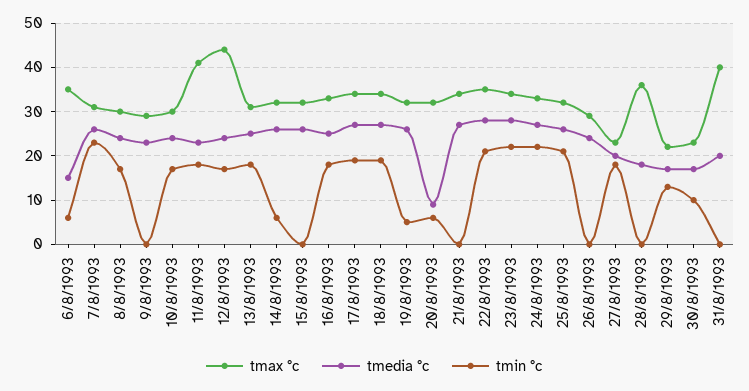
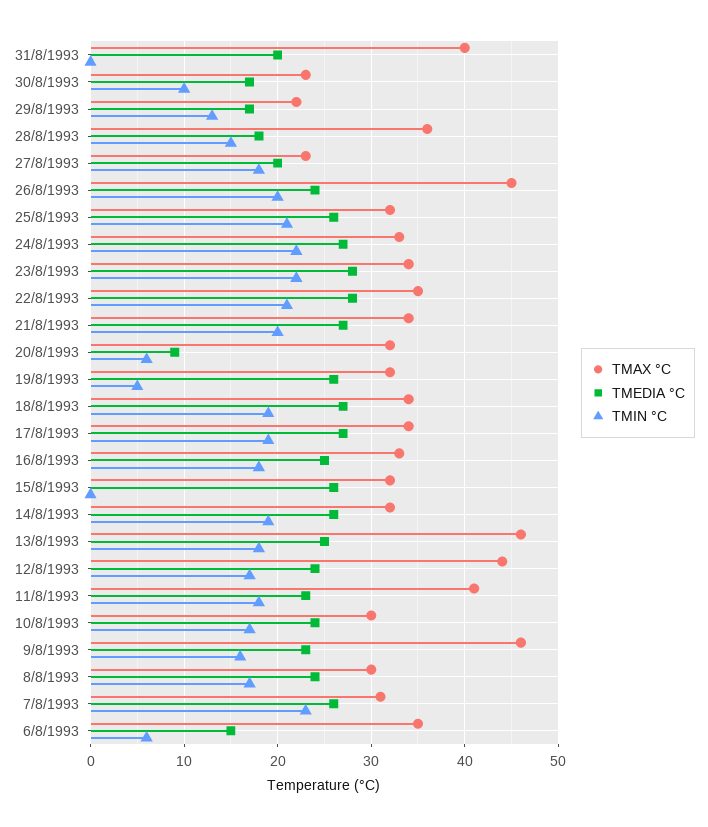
tmax °c, 9/8/1993: 30 -> 46
tmin °c, 9/8/1993: 0 -> 16
tmax °c, 13/8/1993: 30 -> 46
tmin °c, 14/8/1993: 5 -> 19
tmin °c, 21/8/1993: 0 -> 20
tmax °c, 26/8/1993: 30 -> 45
tmin °c, 26/8/1993: 0 -> 20
tmin °c, 28/8/1993: 0 -> 15

